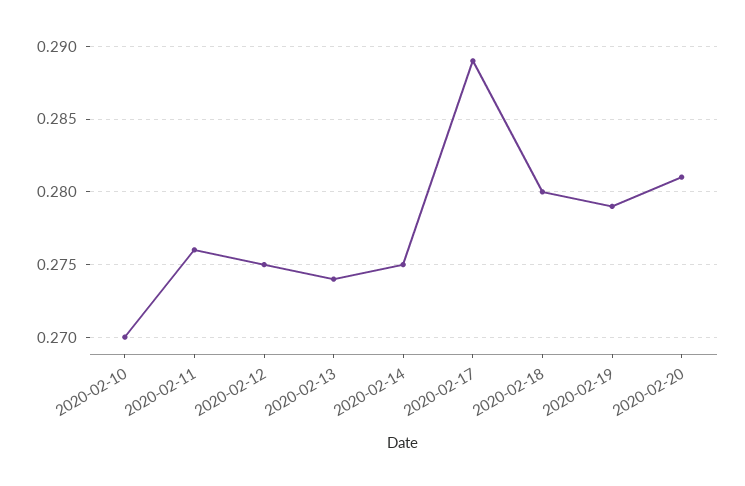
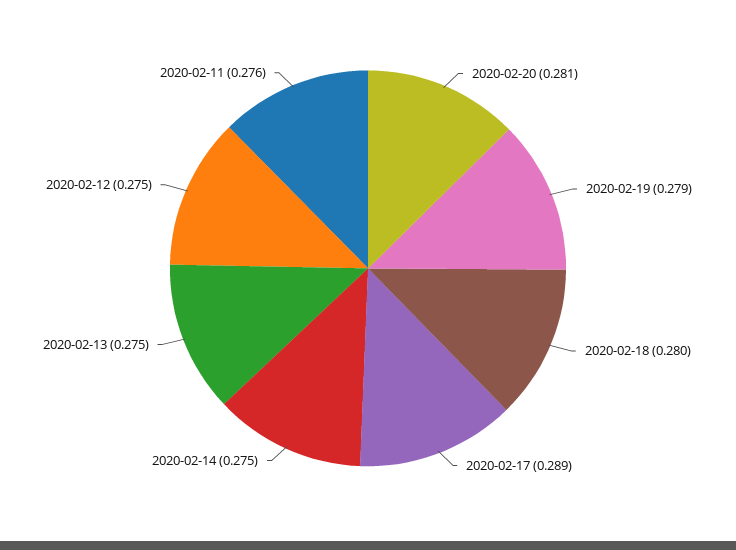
2020-02-10: 0.27 -> none
2020-02-13: 0.274 -> 0.275

